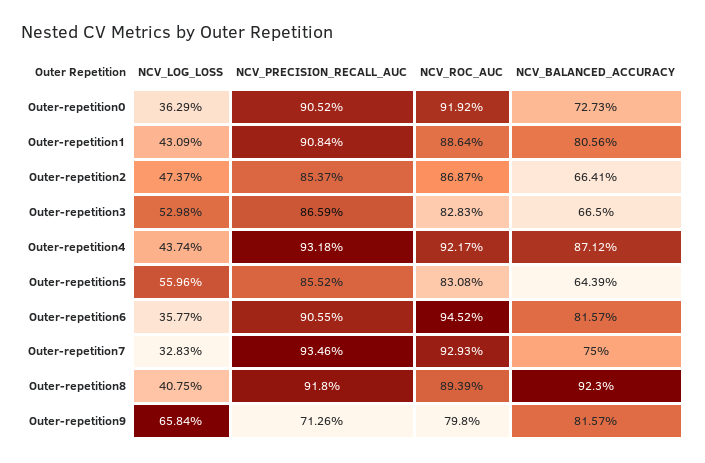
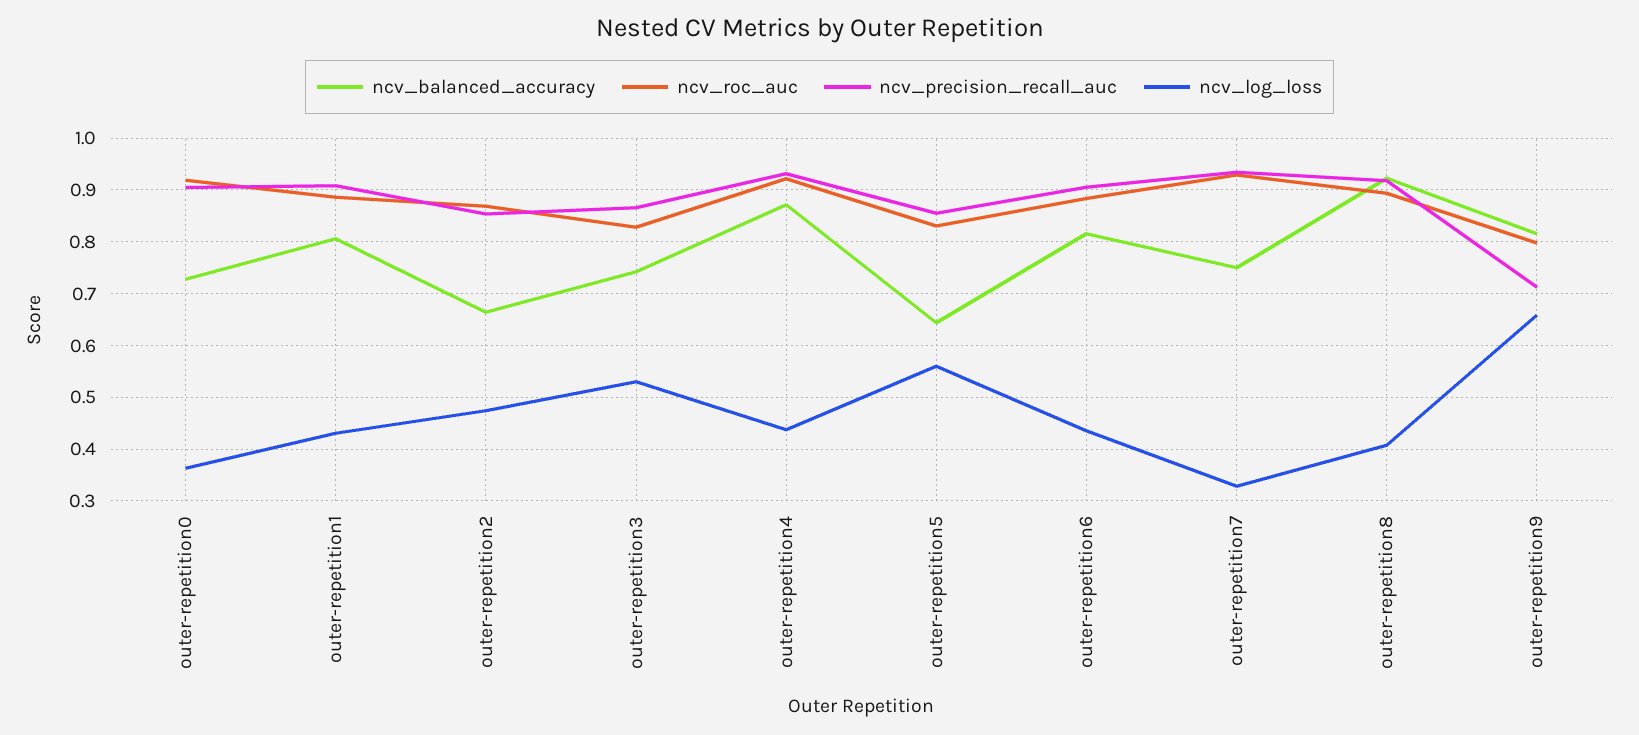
NCV_BALANCED_ACCURACY, Outer-repetition3: 0.665 -> 0.74
NCV_LOG_LOSS, Outer-repetition6: 0.3577 -> 0.44
NCV_ROC_AUC, Outer-repetition6: 0.9452 -> 0.88

